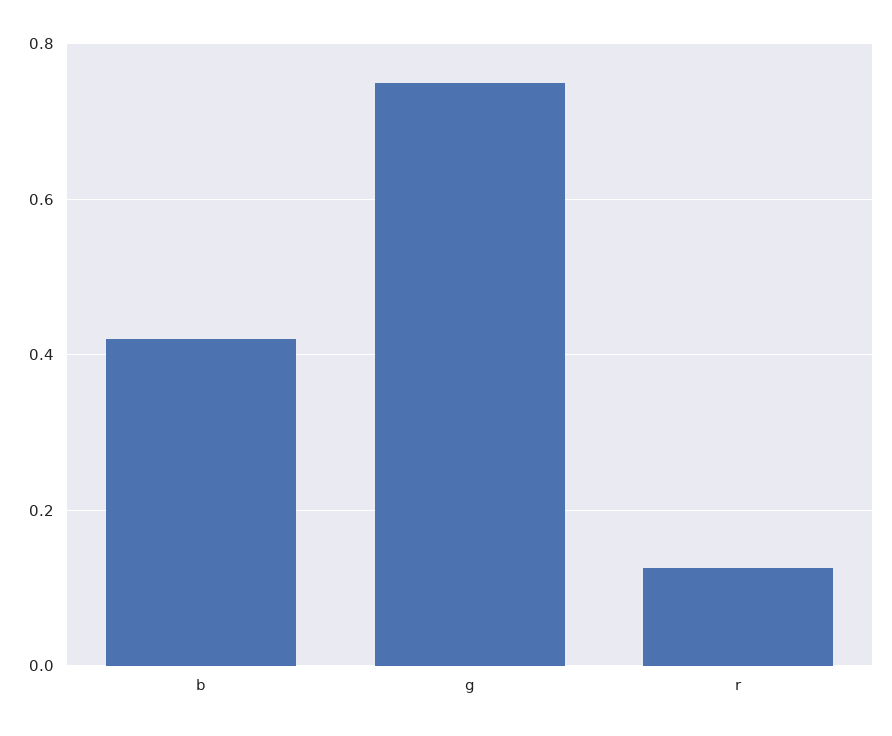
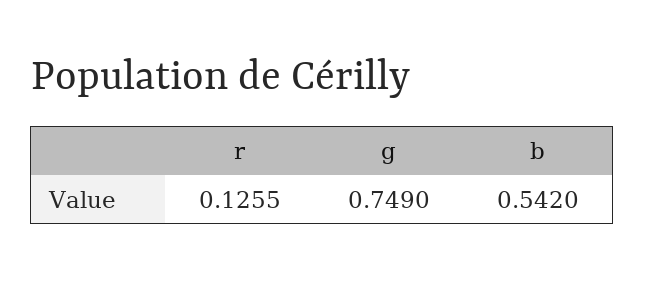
b: 0.42 -> 0.542

